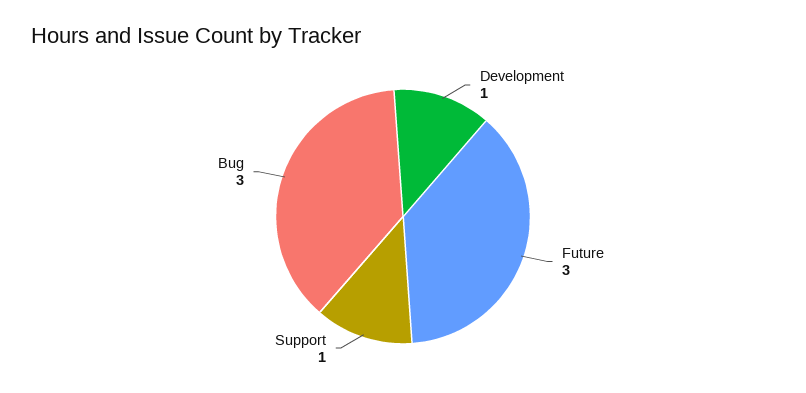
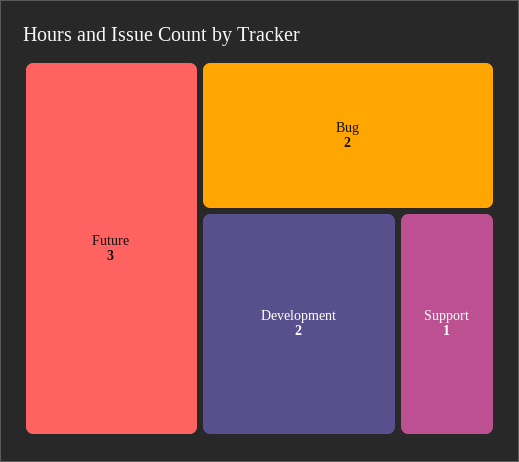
Development: 1 -> 2
Bug: 3 -> 2

